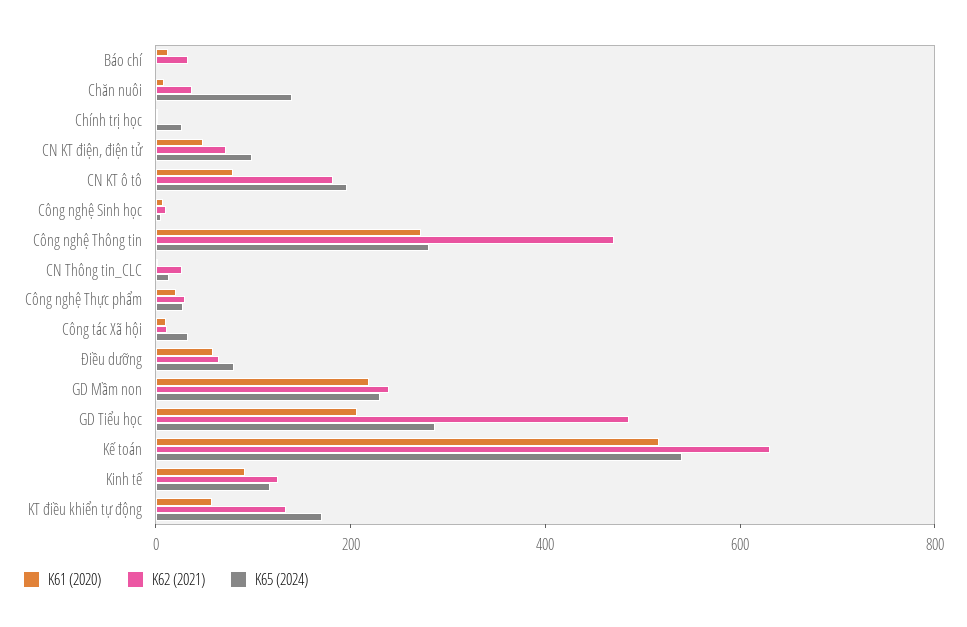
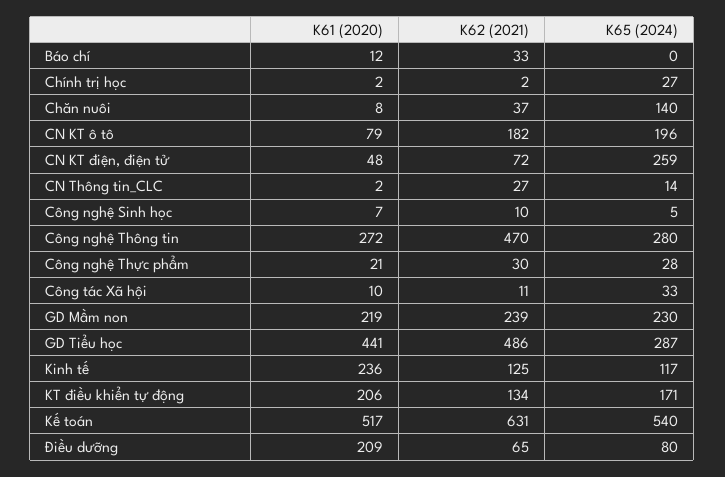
K65 (2024), CN KT điện, điện tử: 100 -> 259
K61 (2020), Điều dưỡng: 50 -> 209
K61 (2020), GD Tiểu học: 200 -> 441
K61 (2020), Kinh tế: 100 -> 236
K61 (2020), KT điều khiển tự động: 50 -> 206

